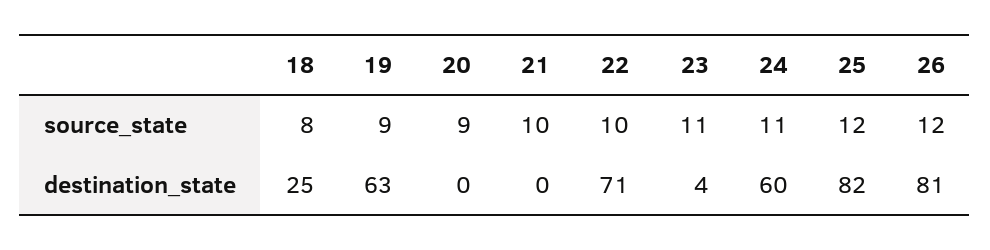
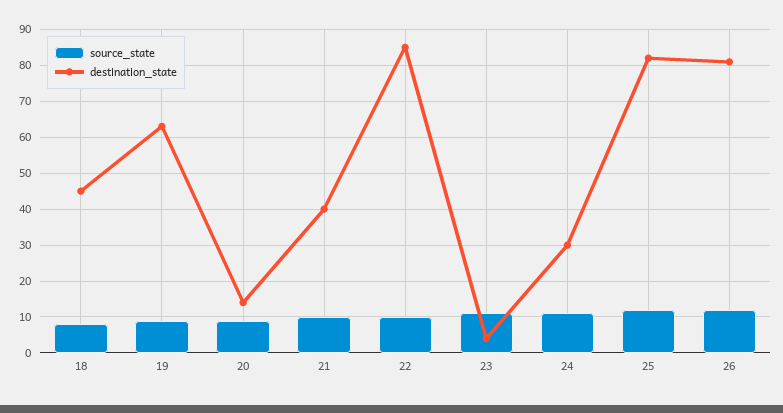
destination_state, 18: 25 -> 45
destination_state, 20: 0 -> 15
destination_state, 21: 0 -> 40
destination_state, 22: 71 -> 85
destination_state, 24: 60 -> 30

